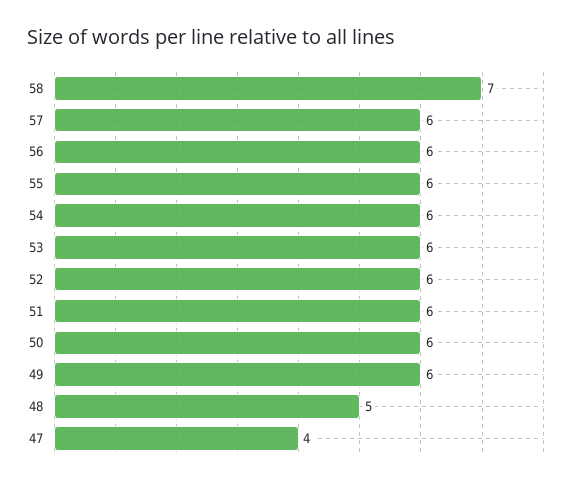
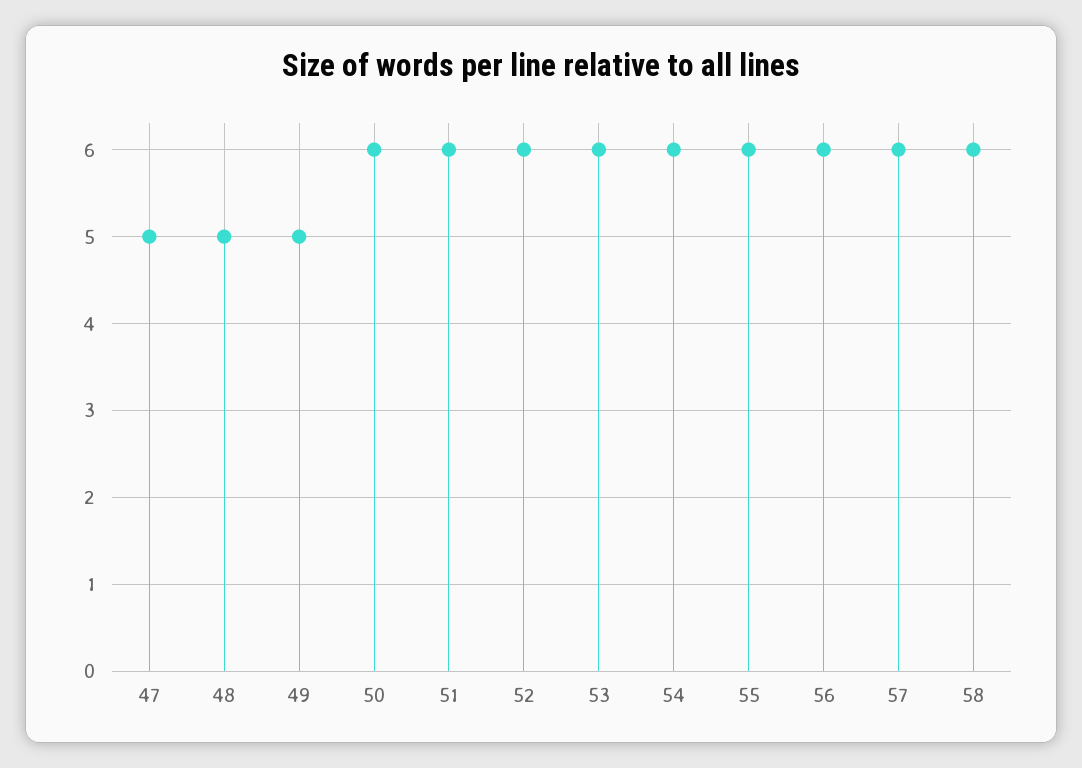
58: 7 -> 6
49: 6 -> 5
47: 4 -> 5

